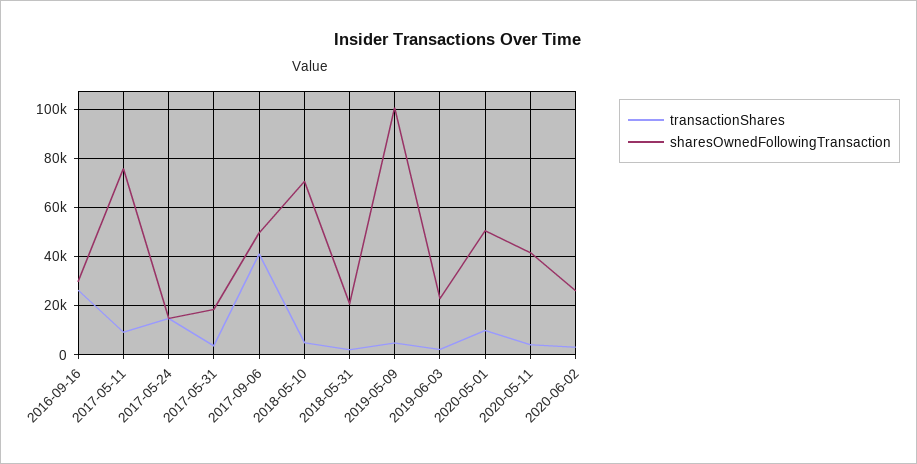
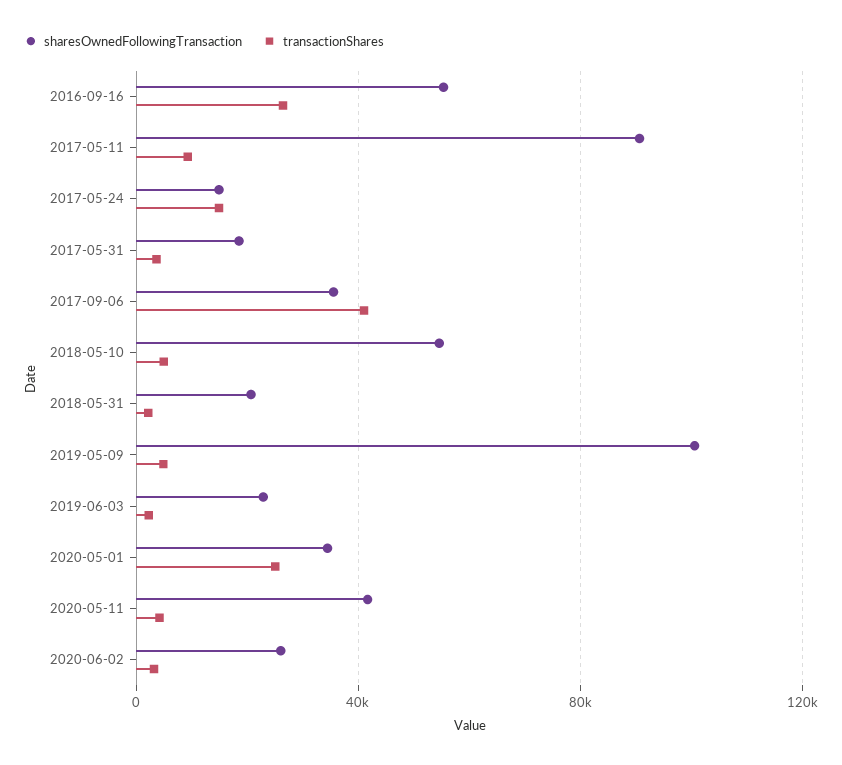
sharesOwnedFollowingTransaction, 2016-09-16: 30000 -> 55000
sharesOwnedFollowingTransaction, 2017-05-11: 75000 -> 90000
sharesOwnedFollowingTransaction, 2017-09-06: 50000 -> 35000
sharesOwnedFollowingTransaction, 2018-05-10: 70000 -> 55000
transactionShares, 2020-05-01: 10000 -> 25000
sharesOwnedFollowingTransaction, 2020-05-01: 50000 -> 35000

